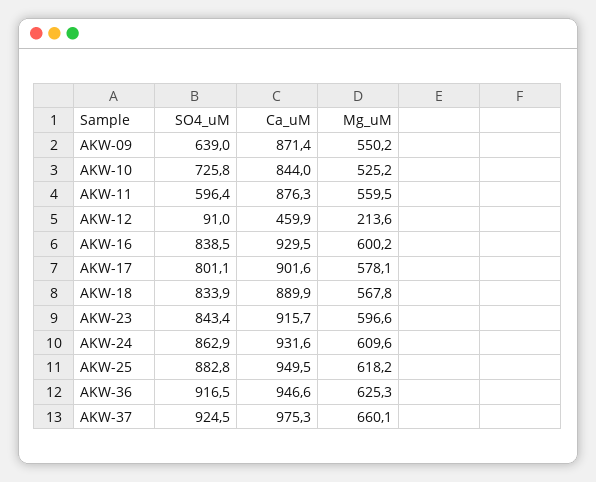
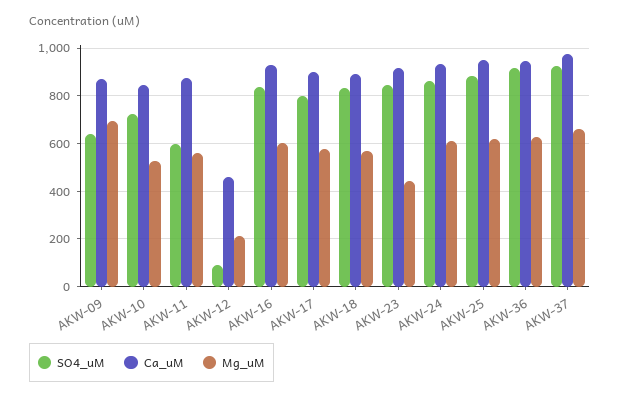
Mg_uM, AKW-09: 550.2 -> 700
Mg_uM, AKW-23: 596.6 -> 450

